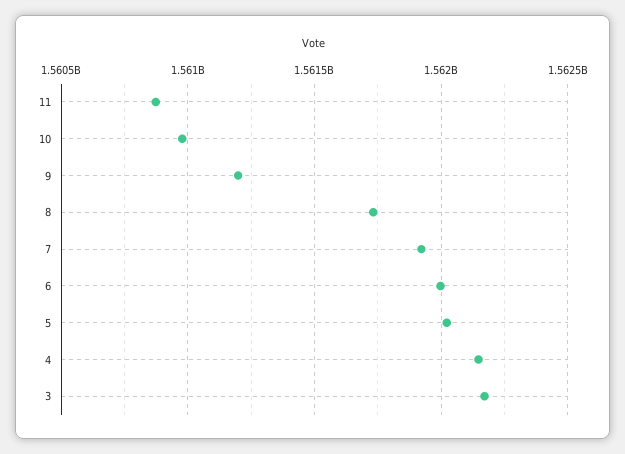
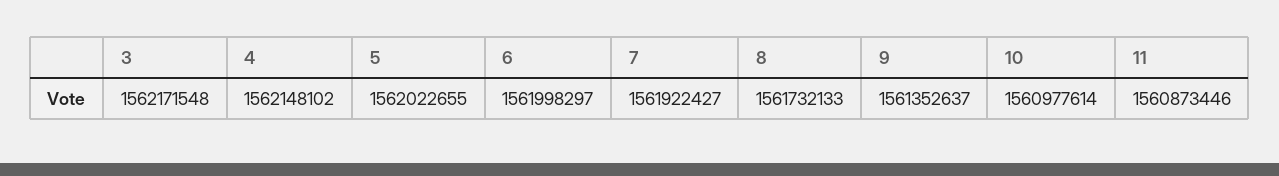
9: 1561200000 -> 1561352637

